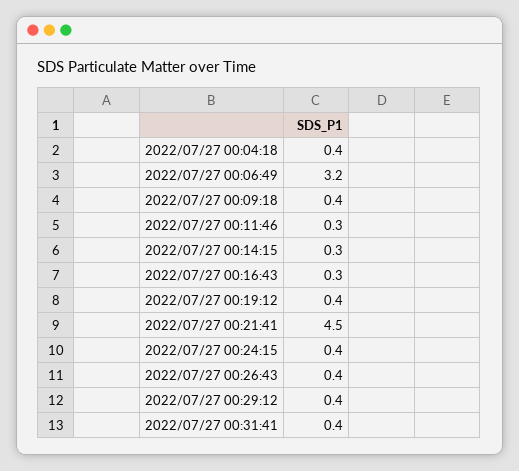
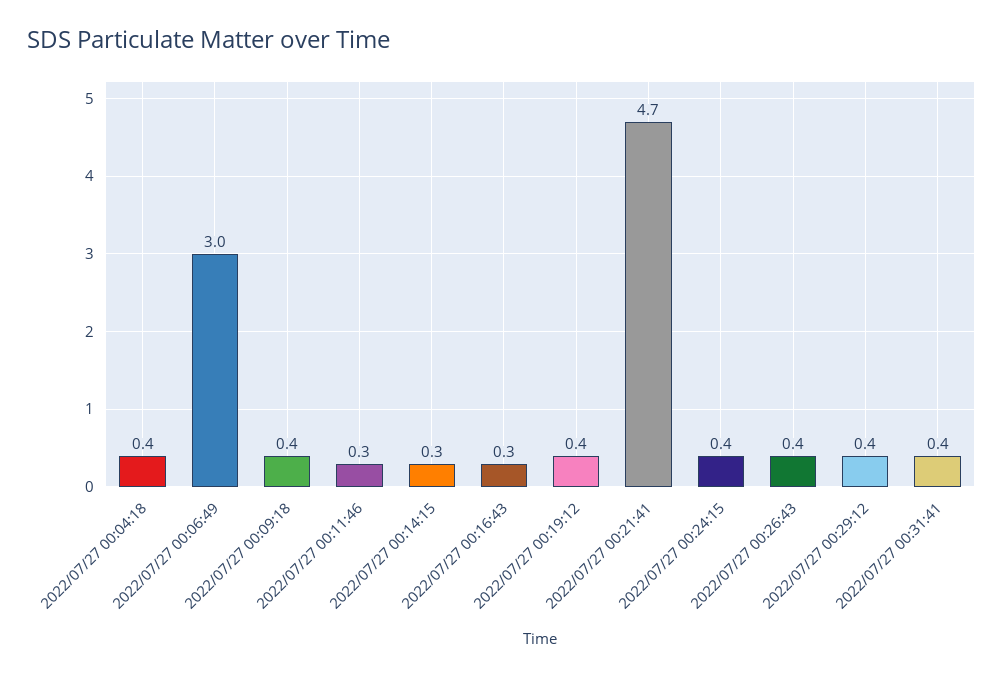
2022/07/27 00:06:49: 3.2 -> 3
2022/07/27 00:21:41: 4.5 -> 4.7

